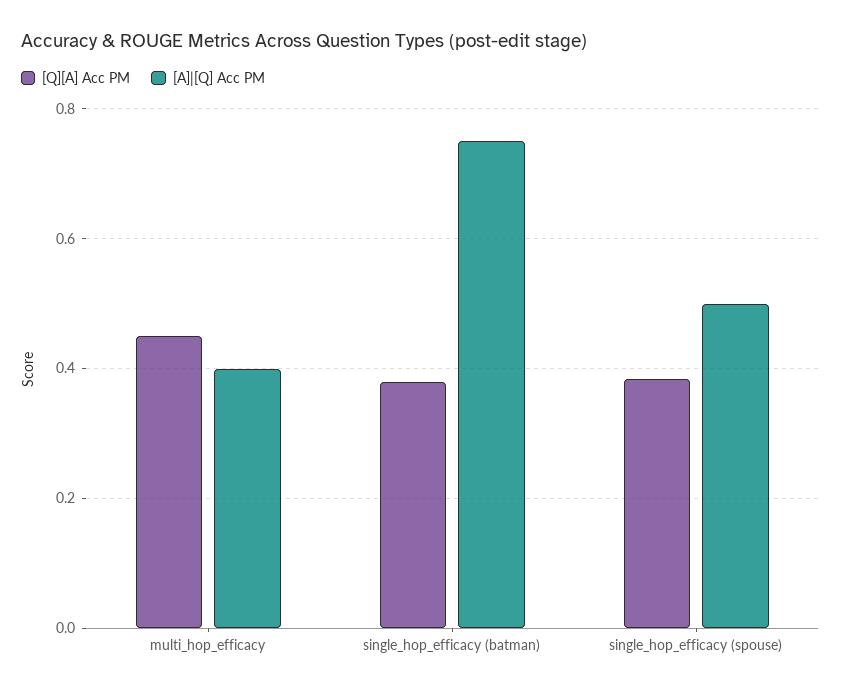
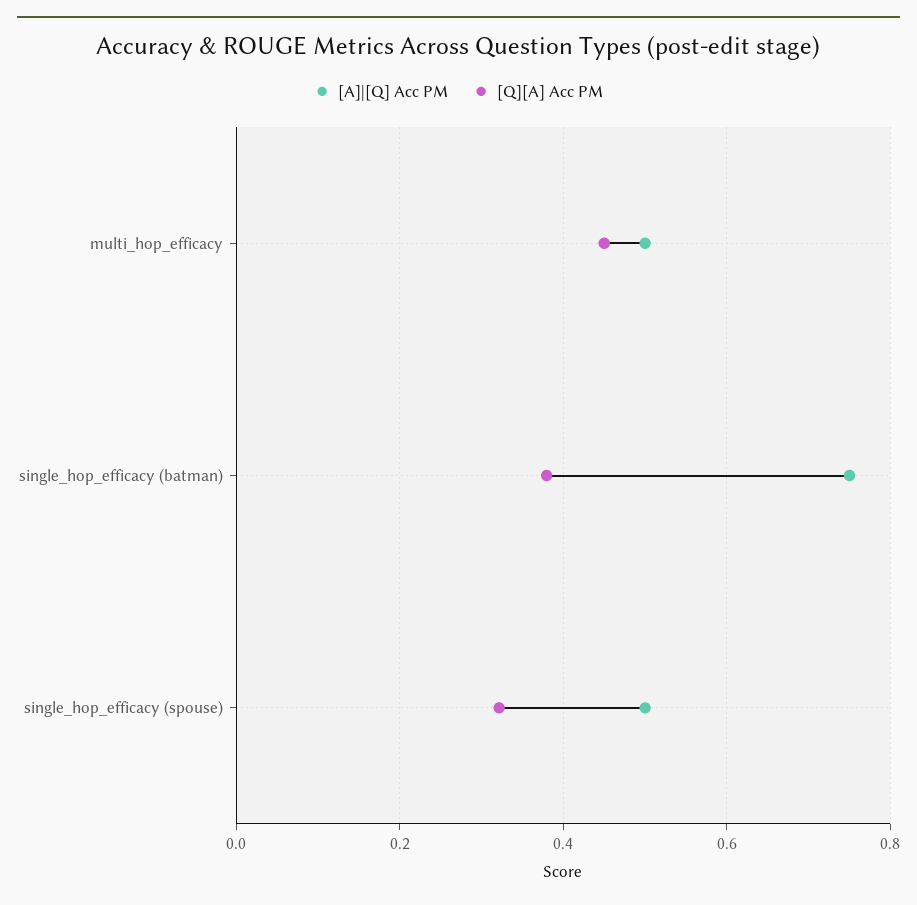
[A]|[Q] Acc PM, multi_hop_efficacy: 0.4 -> 0.5
[Q][A] Acc PM, single_hop_efficacy (spouse): 0.38 -> 0.32

